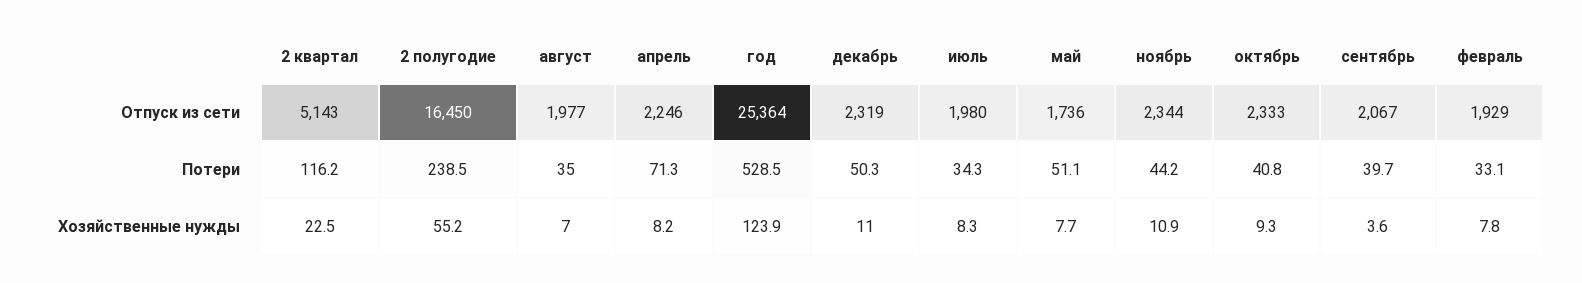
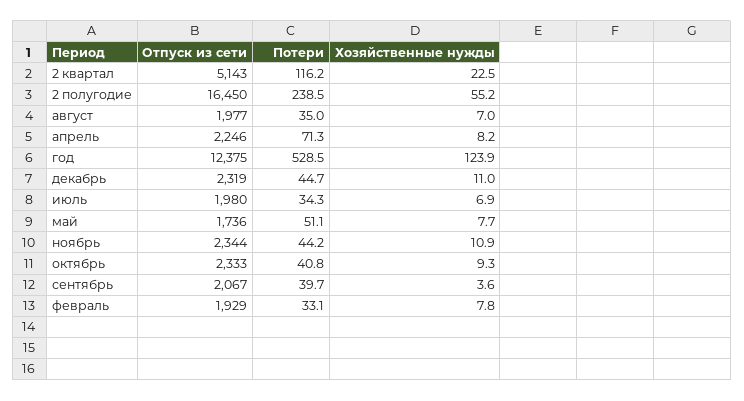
год, Отпуск из сети: 25364 -> 12375
декабрь, Потери: 50.3 -> 44.7
июль, Хозяйственные нужды: 8.3 -> 6.9

